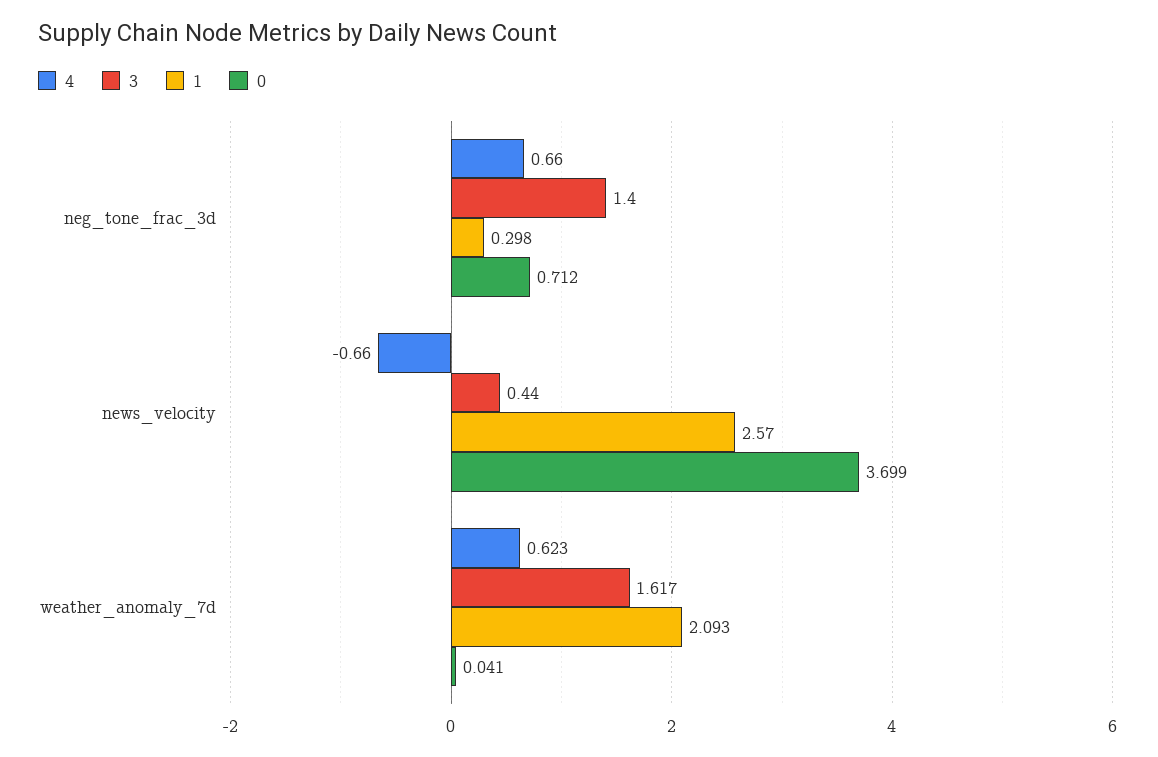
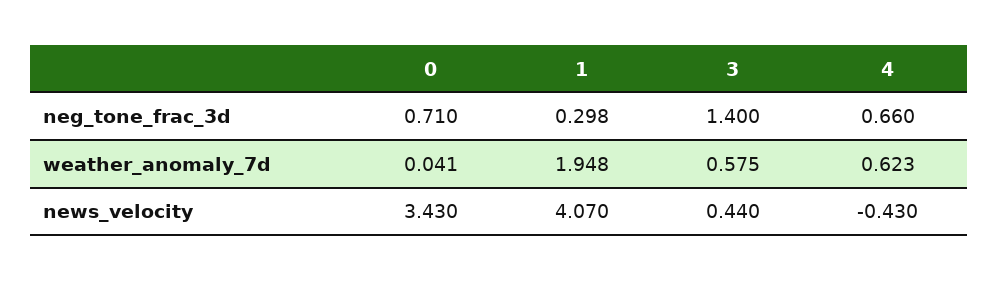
0, neg_tone_frac_3d: 0.712 -> 0.71
4, news_velocity: -0.66 -> -0.43
1, news_velocity: 2.57 -> 4.07
0, news_velocity: 3.699 -> 3.43
3, weather_anomaly_7d: 1.617 -> 0.575
1, weather_anomaly_7d: 2.093 -> 1.948

